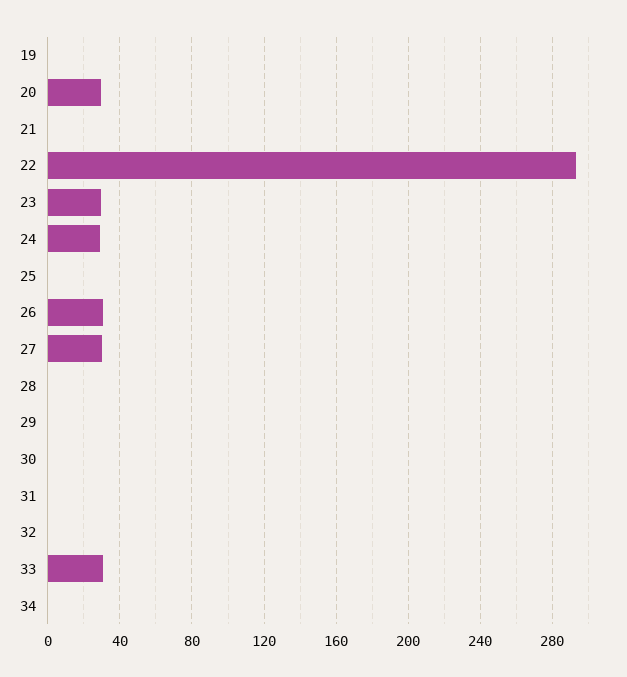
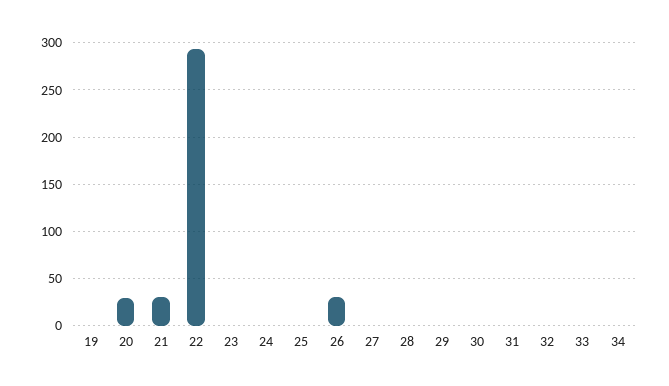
21: 0 -> 30
23: 30 -> 0
24: 30 -> 0
27: 30 -> 0
33: 30 -> 0

